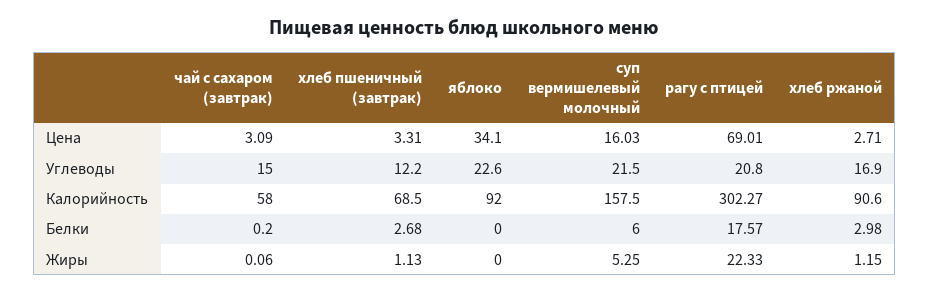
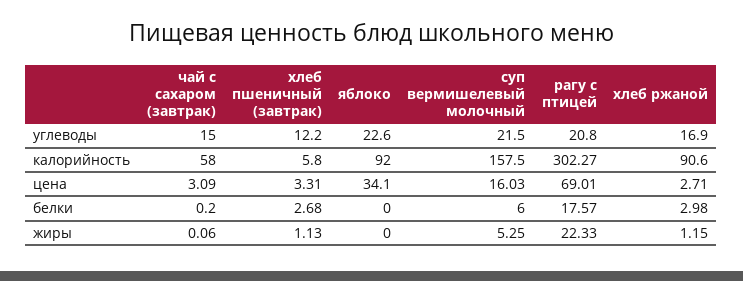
хлеб пшеничный (завтрак), Калорийность: 68.5 -> 5.8

